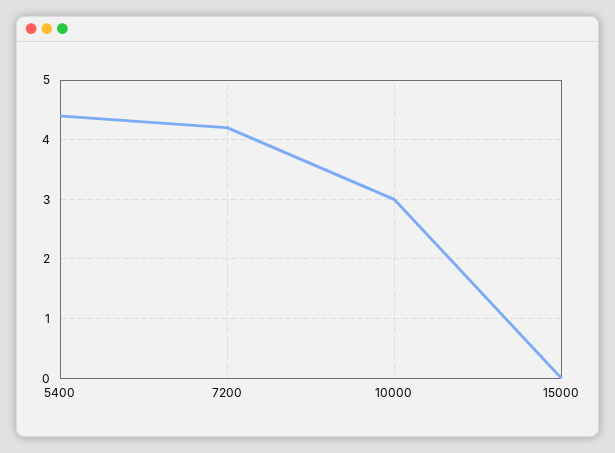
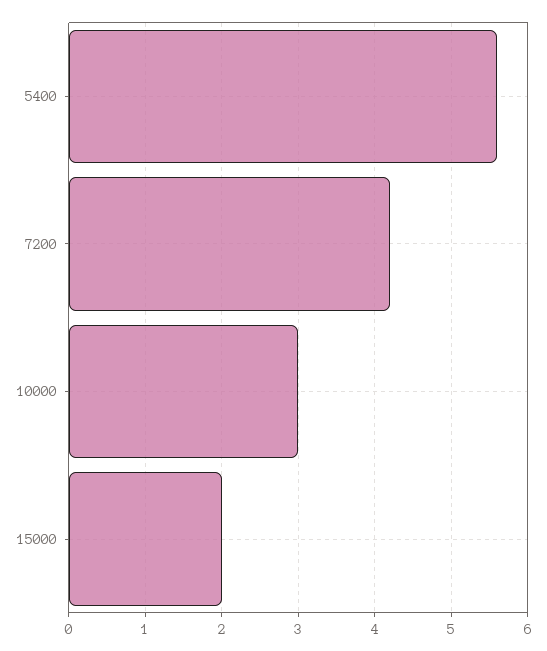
5400: 4.5 -> 5.6
15000: 0 -> 2

